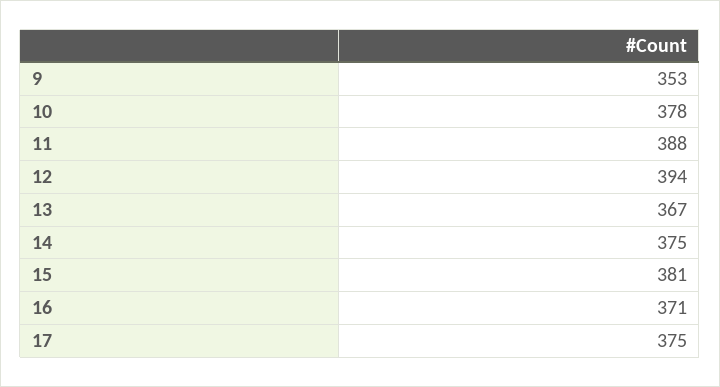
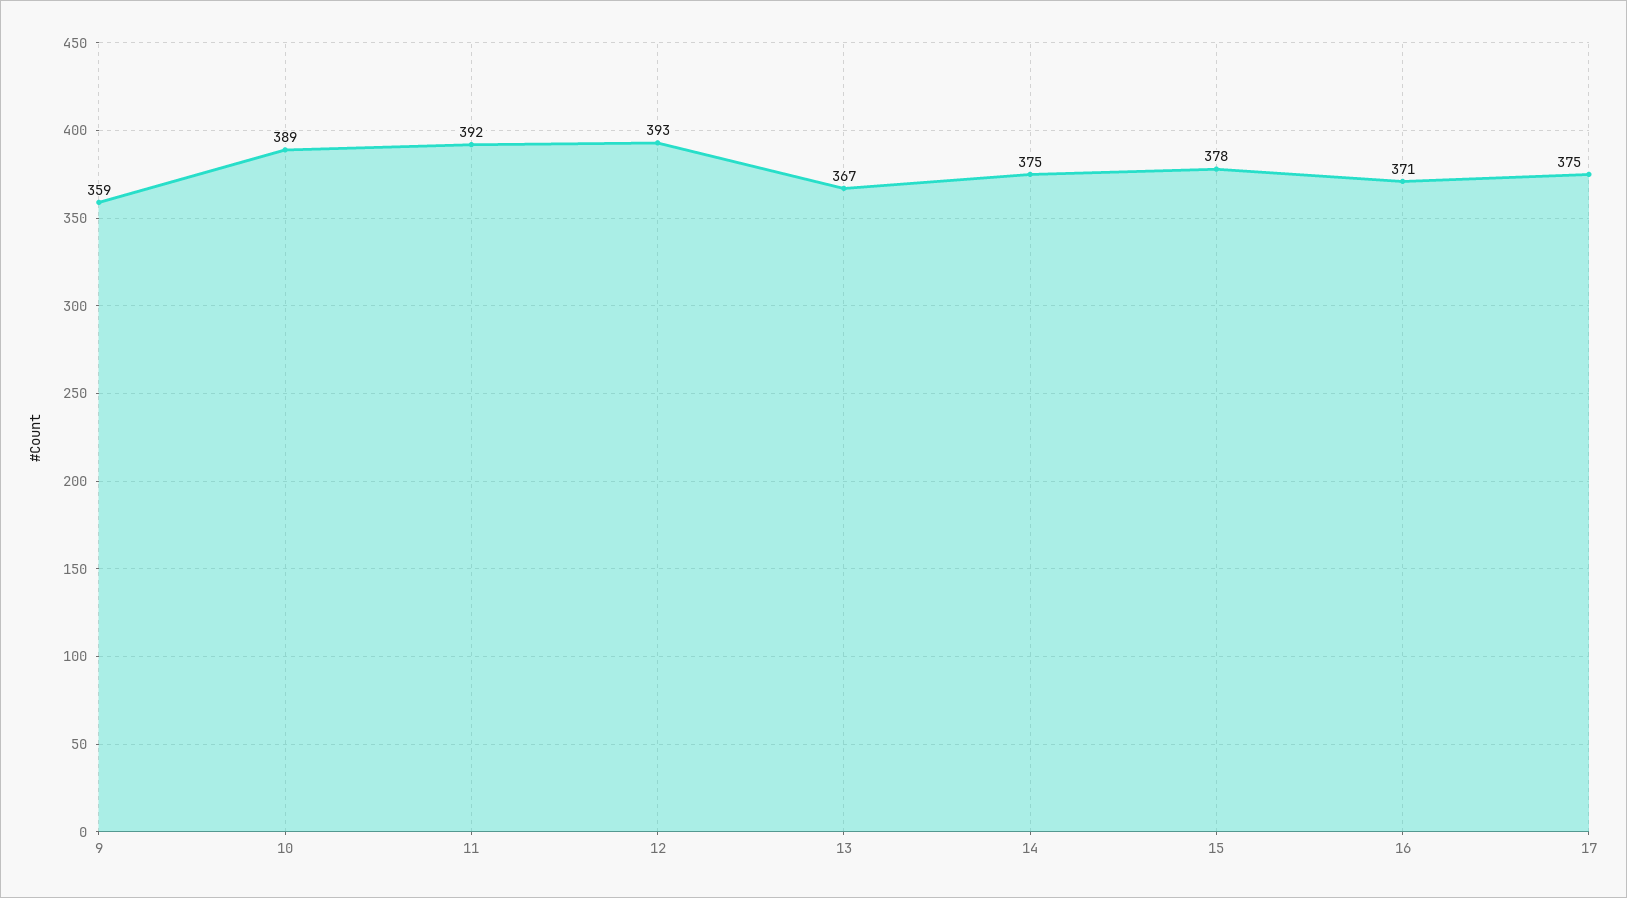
9: 353 -> 359
10: 378 -> 389
11: 388 -> 392
12: 394 -> 393
15: 381 -> 378

